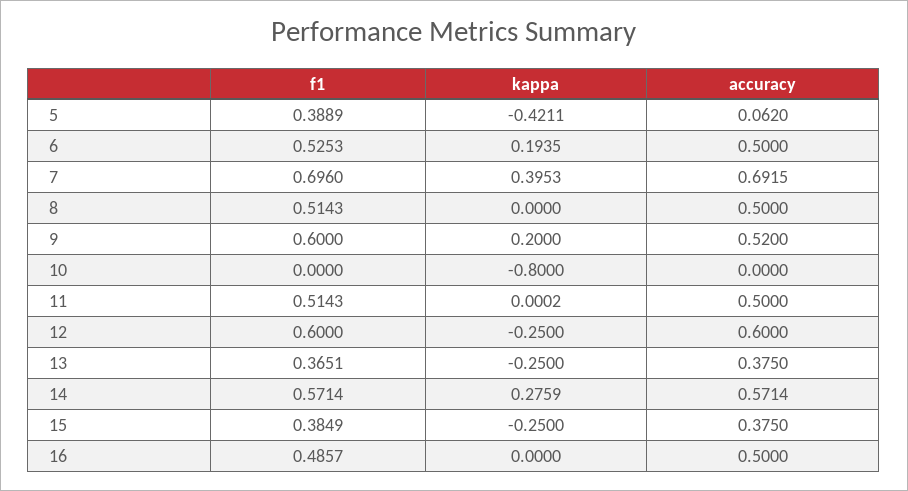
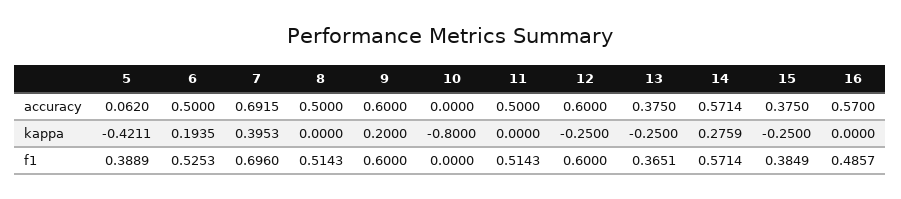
accuracy, 9: 0.52 -> 0.6
kappa, 11: 0.0002 -> 0
accuracy, 16: 0.5 -> 0.57

